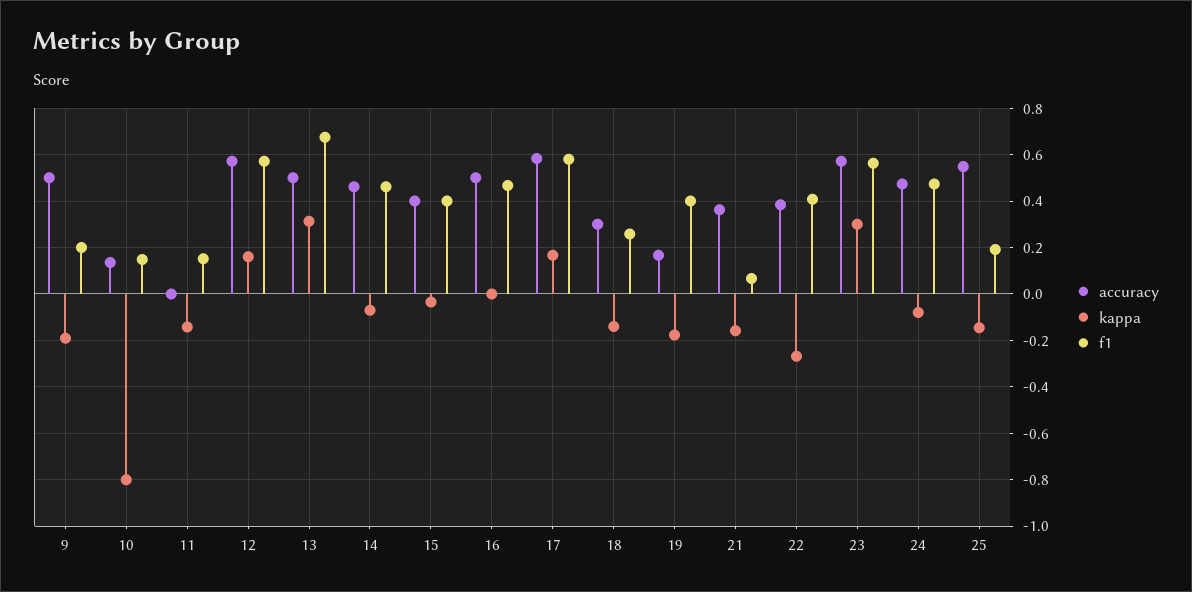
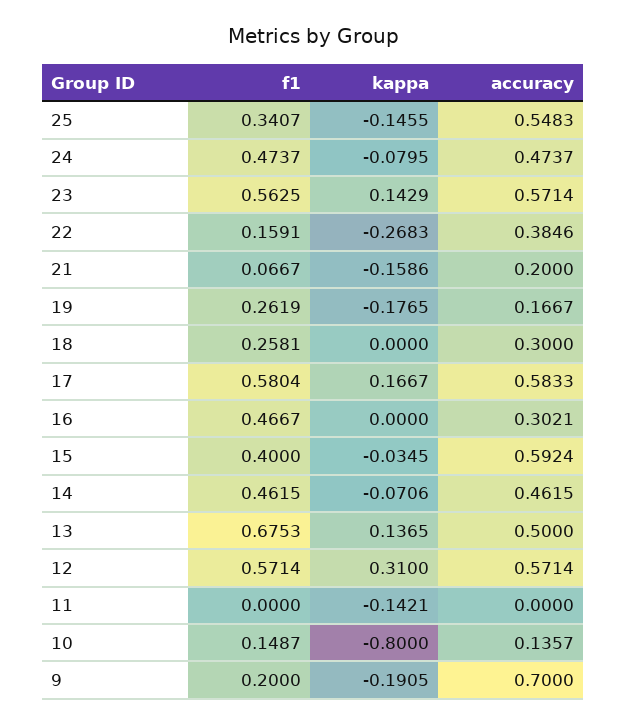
accuracy, 9: 0.5 -> 0.7
f1, 11: 0.15 -> 0
kappa, 12: 0.15 -> 0.31
kappa, 13: 0.3 -> 0.1365
accuracy, 15: 0.4 -> 0.5924
accuracy, 16: 0.5 -> 0.3021
kappa, 18: -0.15 -> 0
f1, 19: 0.4 -> 0.2619
accuracy, 21: 0.35 -> 0.2
f1, 22: 0.4 -> 0.1591
kappa, 23: 0.3 -> 0.1429
f1, 25: 0.2 -> 0.3407

